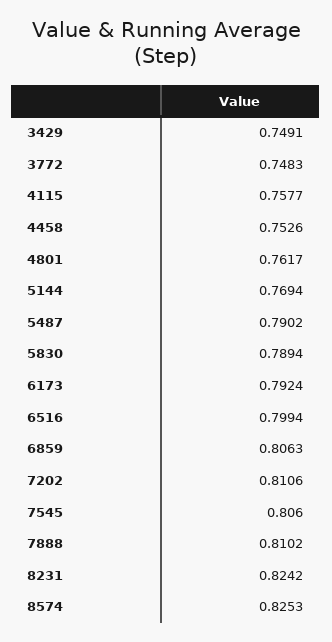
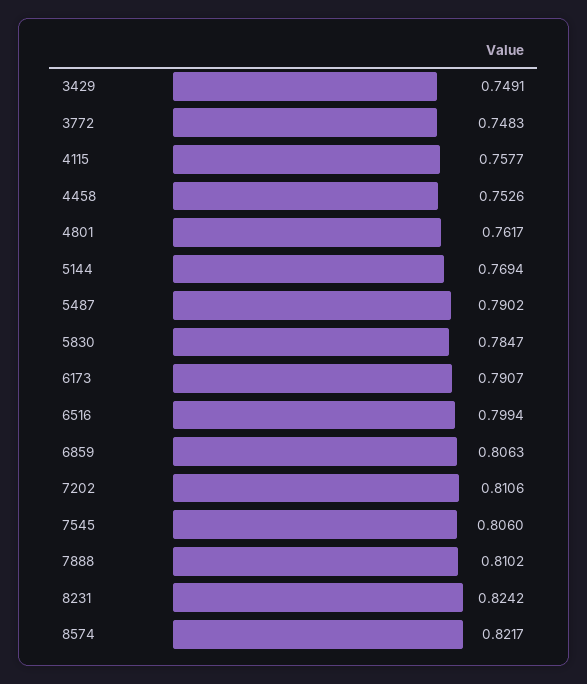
5830: 0.7894 -> 0.7847
6173: 0.7924 -> 0.7907
8574: 0.8253 -> 0.8217

